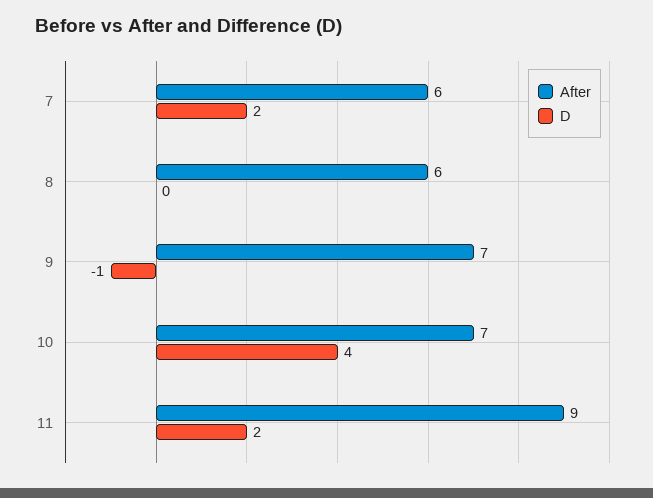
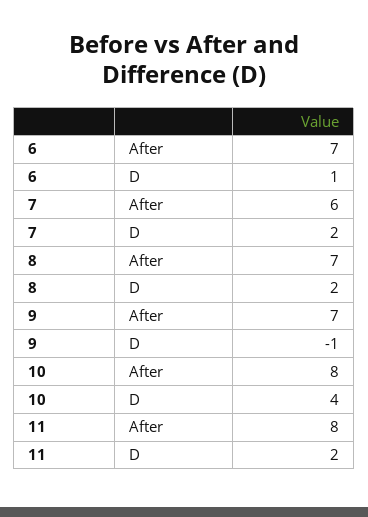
After, 8: 6 -> 7
D, 8: 0 -> 2
After, 10: 7 -> 8
After, 11: 9 -> 8
After, 6: none -> 7
D, 6: none -> 1

